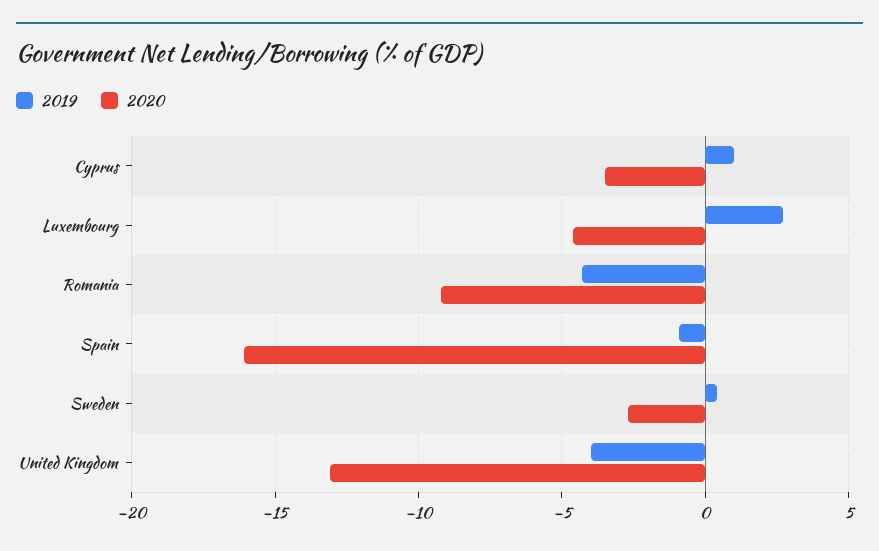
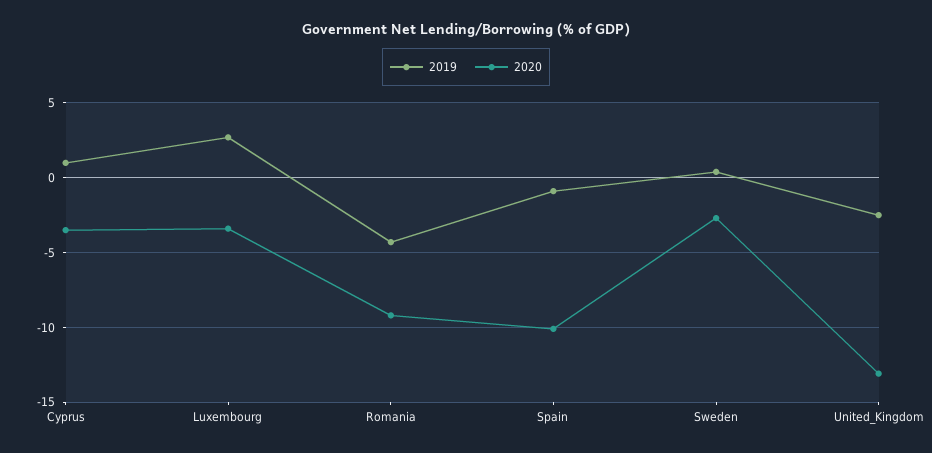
2020, Luxembourg: -4.5 -> -3.5
2020, Spain: -16 -> -10
2019, United Kingdom: -4 -> -2.5

